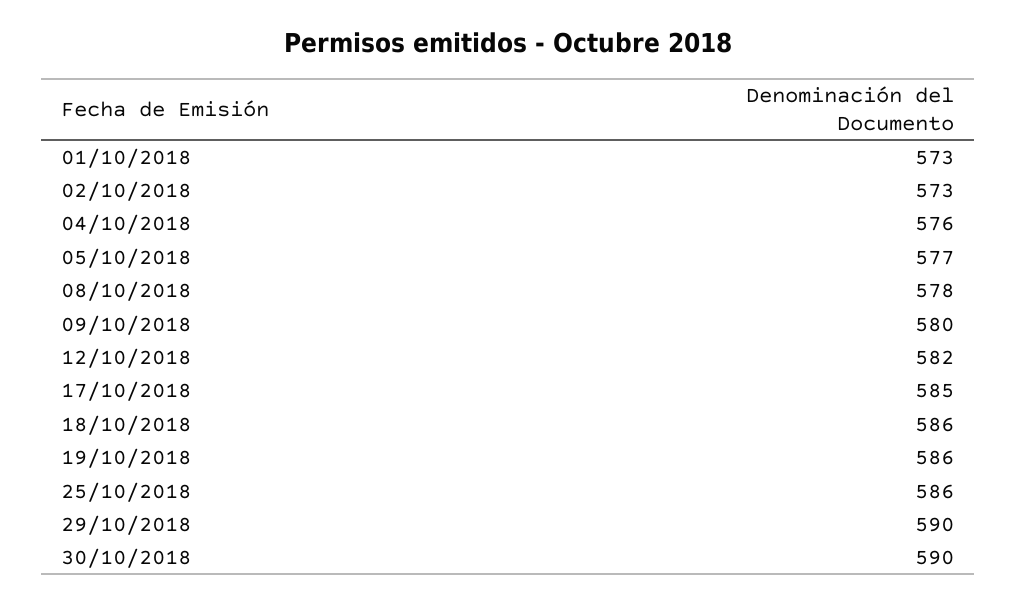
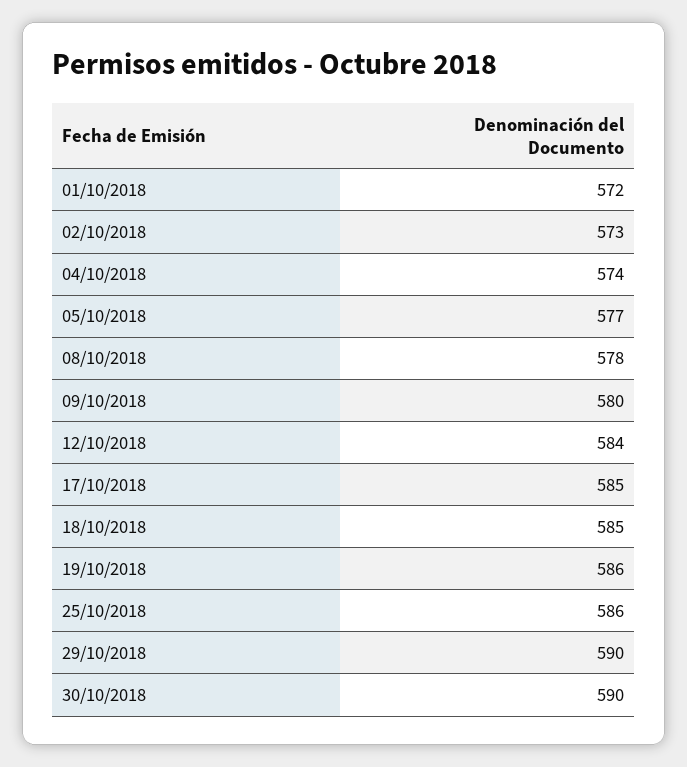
01/10/2018: 573 -> 572
04/10/2018: 576 -> 574
12/10/2018: 582 -> 584
18/10/2018: 586 -> 585

